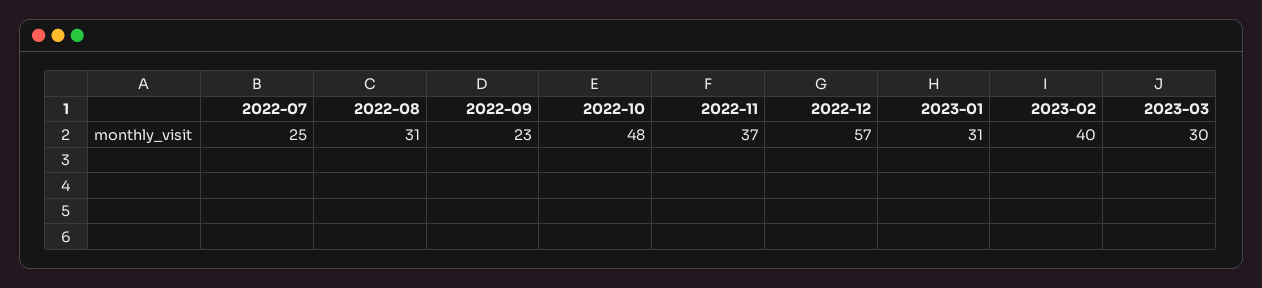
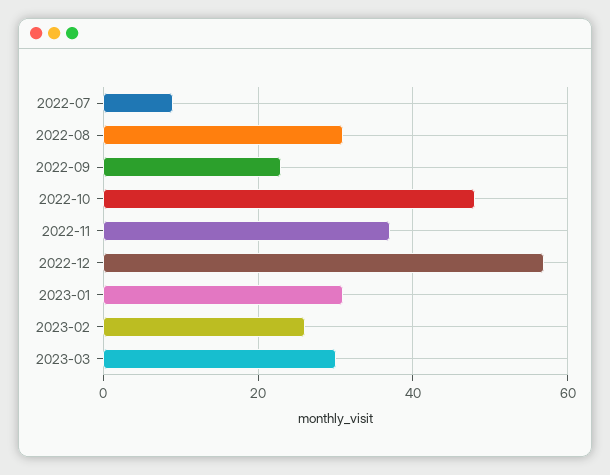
2022-07: 25 -> 10
2023-02: 40 -> 25

